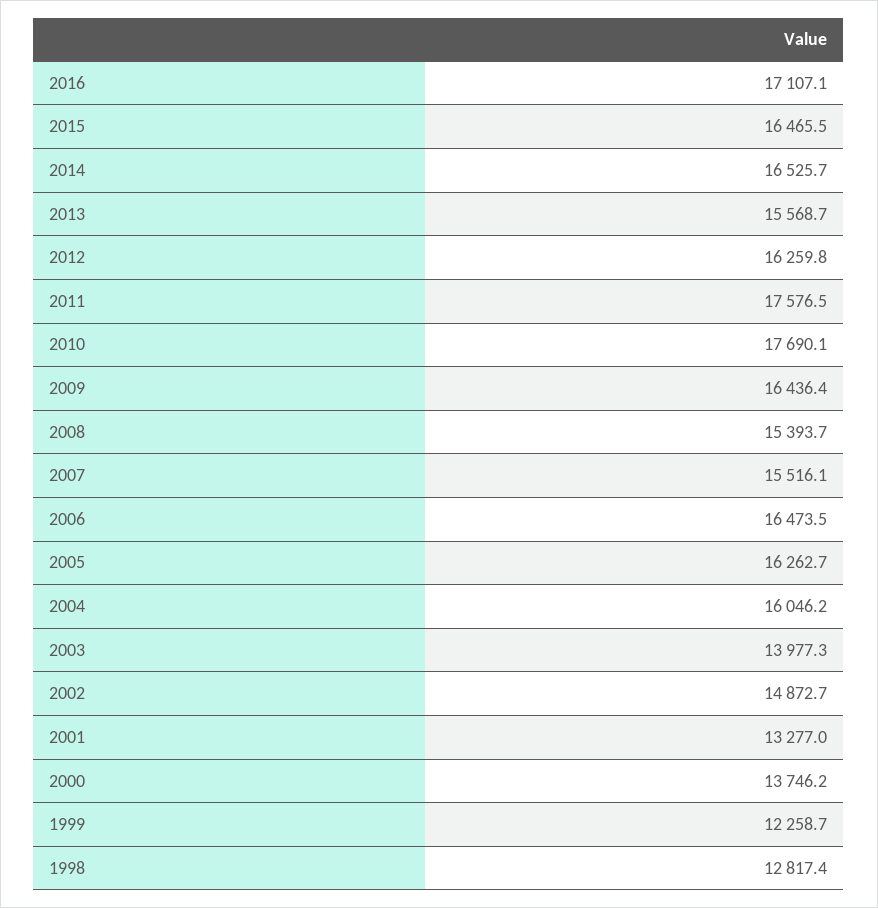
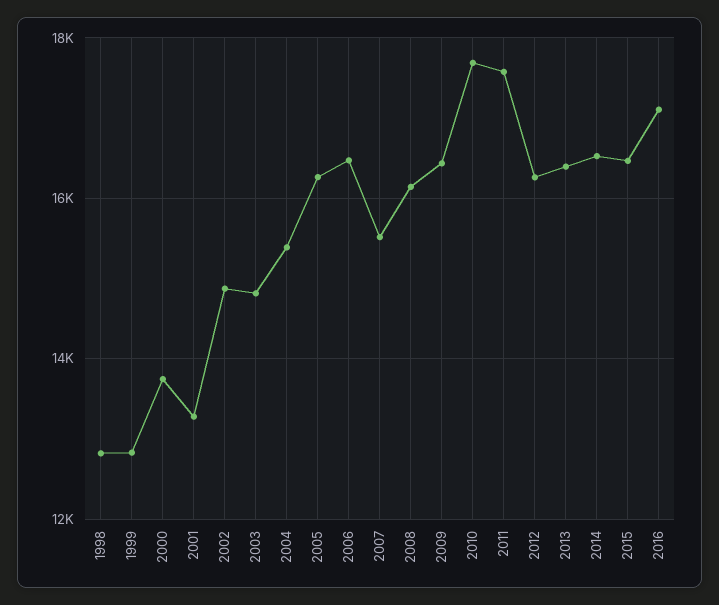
2013: 15568.7 -> 16400
2008: 15393.7 -> 16200
2004: 16046.2 -> 15400
2003: 13977.3 -> 14800
1999: 12258.7 -> 12800

